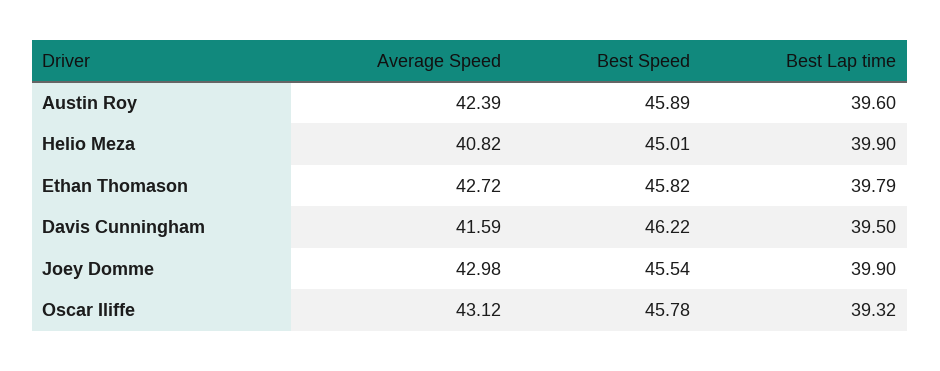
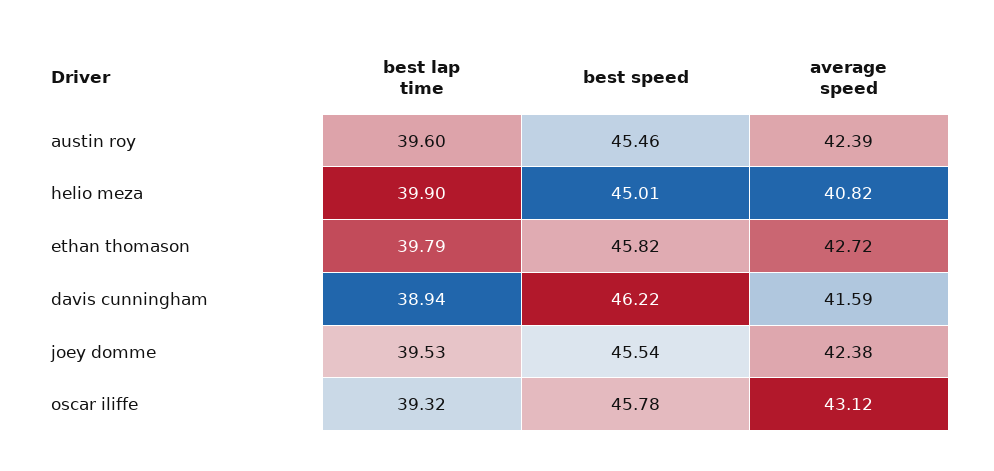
Best Speed, Austin Roy: 45.89 -> 45.46
Best Lap time, Davis Cunningham: 39.5 -> 38.94
Average Speed, Joey Domme: 42.98 -> 42.38
Best Lap time, Joey Domme: 39.9 -> 39.53

